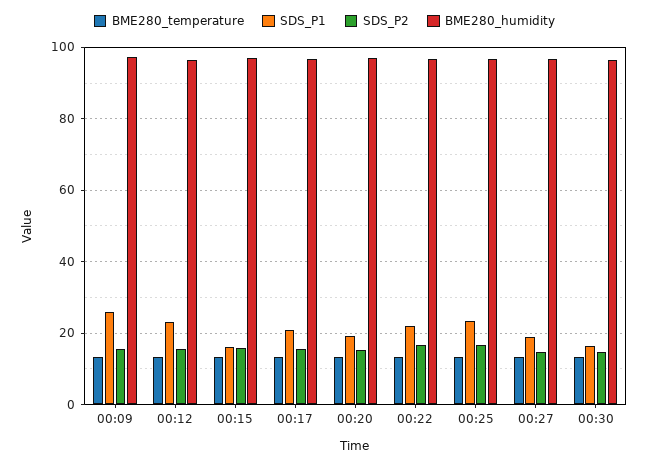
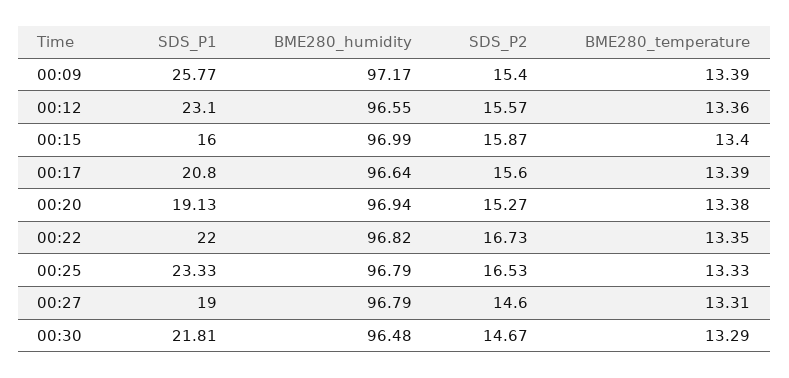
SDS_P1, 00:30: 16 -> 21.81

